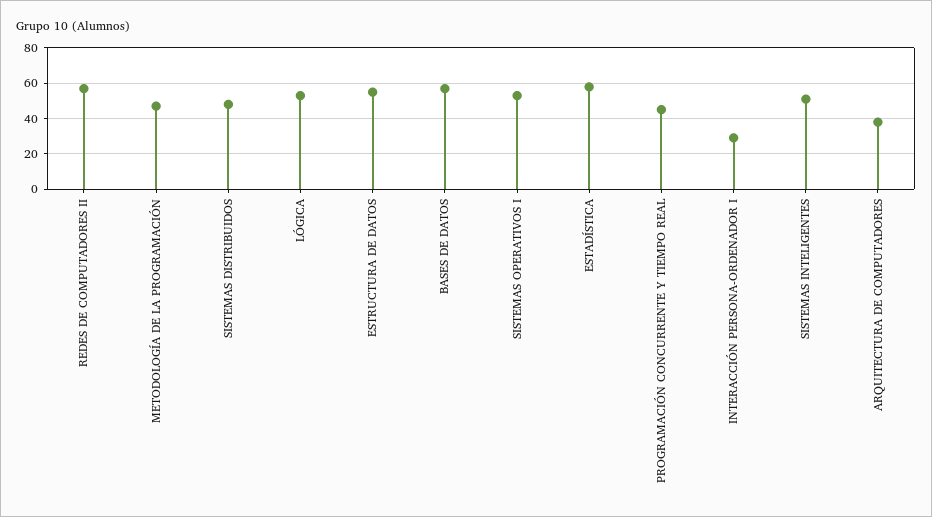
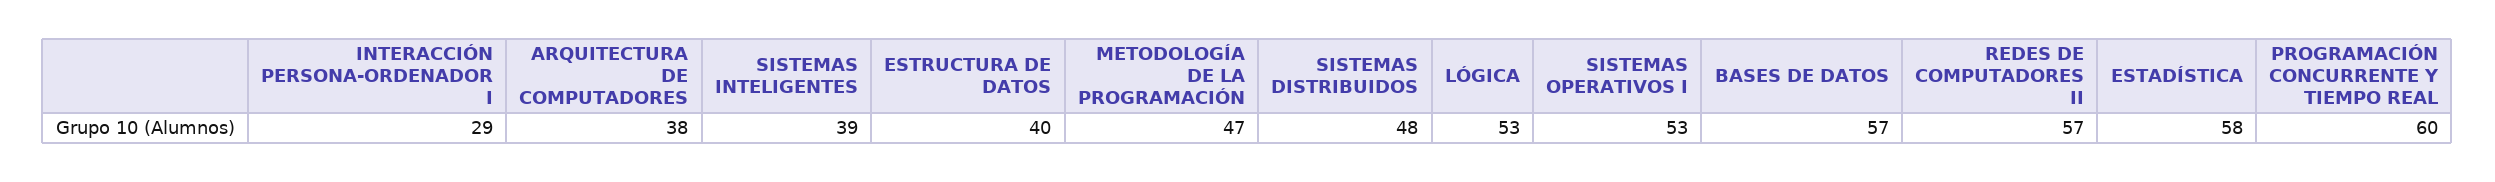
ESTRUCTURA DE DATOS: 55 -> 40
PROGRAMACIÓN CONCURRENTE Y TIEMPO REAL: 45 -> 60
SISTEMAS INTELIGENTES: 50 -> 39

